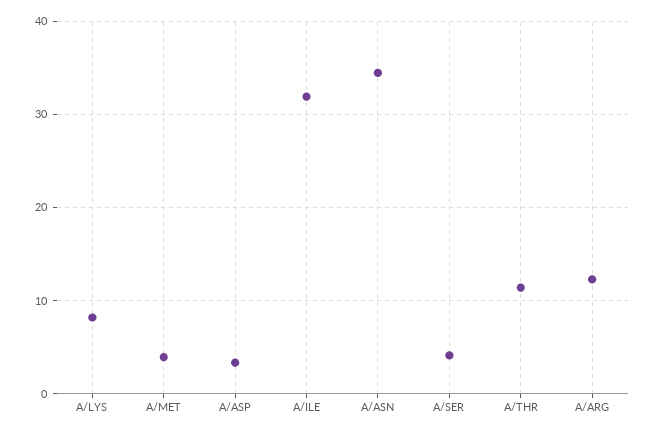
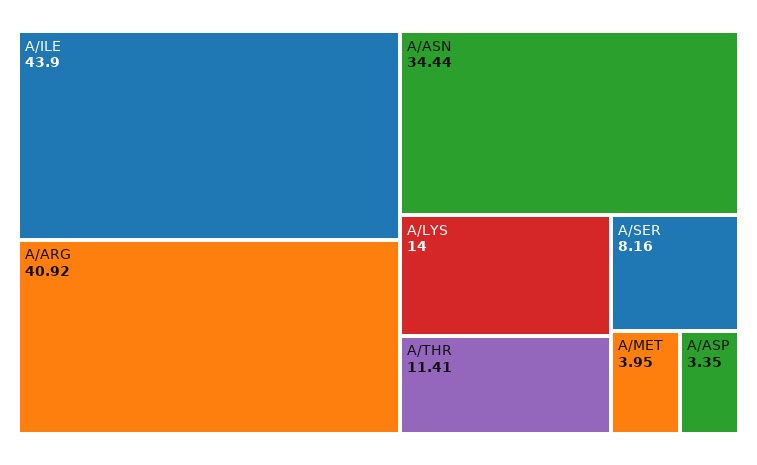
A/LYS: 8 -> 14
A/ILE: 32 -> 43.9
A/SER: 4 -> 8.16
A/ARG: 12 -> 40.92

